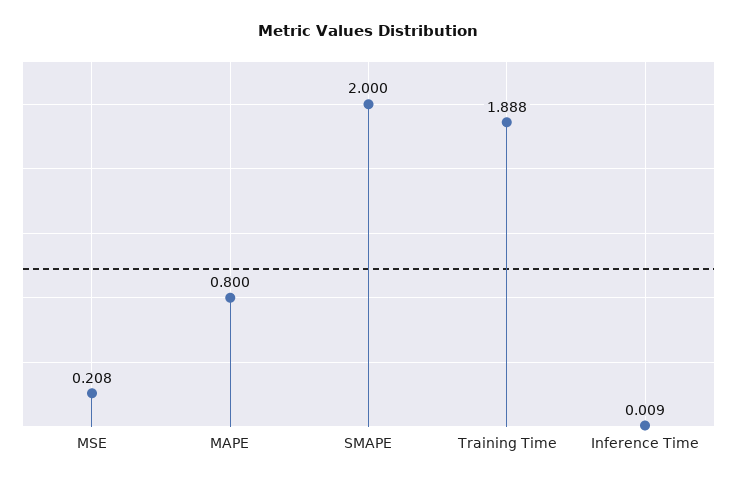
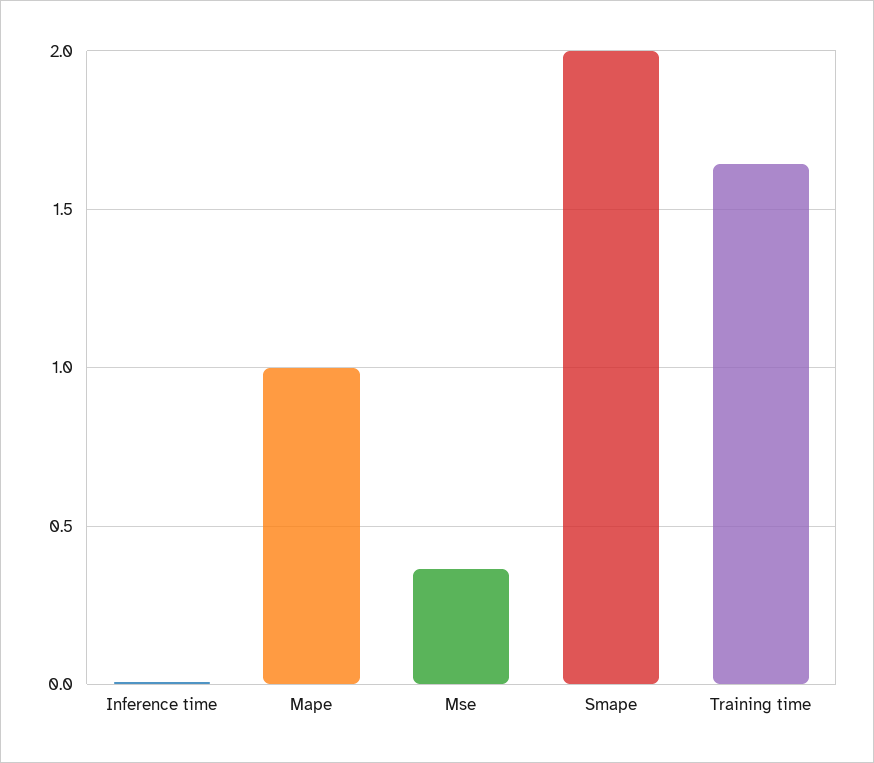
MSE: 0.208 -> 0.35
MAPE: 0.8 -> 1
Training Time: 1.888 -> 1.65

